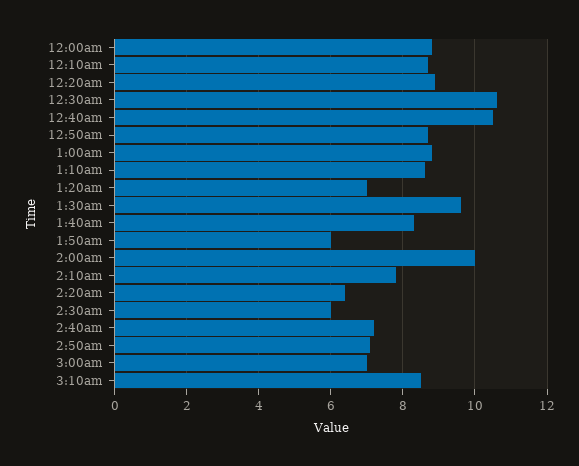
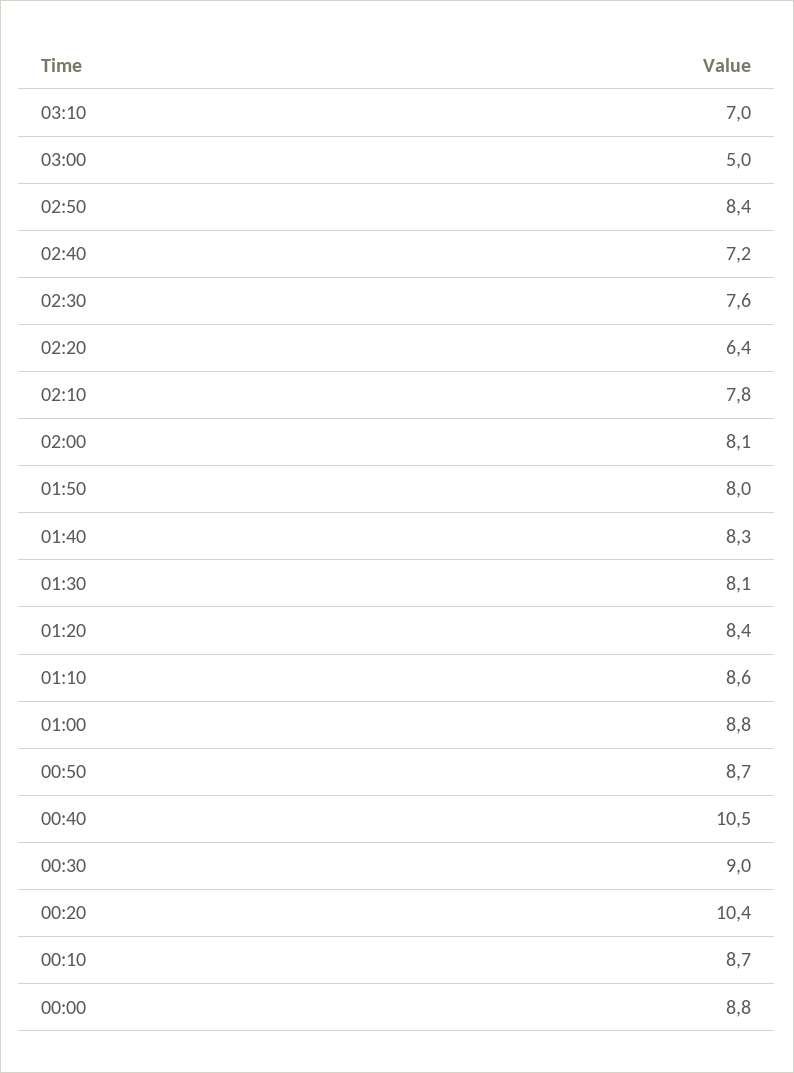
12:20am: 9 -> 10.4
12:30am: 10.5 -> 9
1:20am: 7 -> 8.4
1:30am: 9.5 -> 8.1
1:50am: 6 -> 8
2:00am: 10 -> 8.1
2:30am: 6 -> 7.6
2:50am: 7 -> 8.4
3:00am: 7 -> 5
3:10am: 8.5 -> 7

